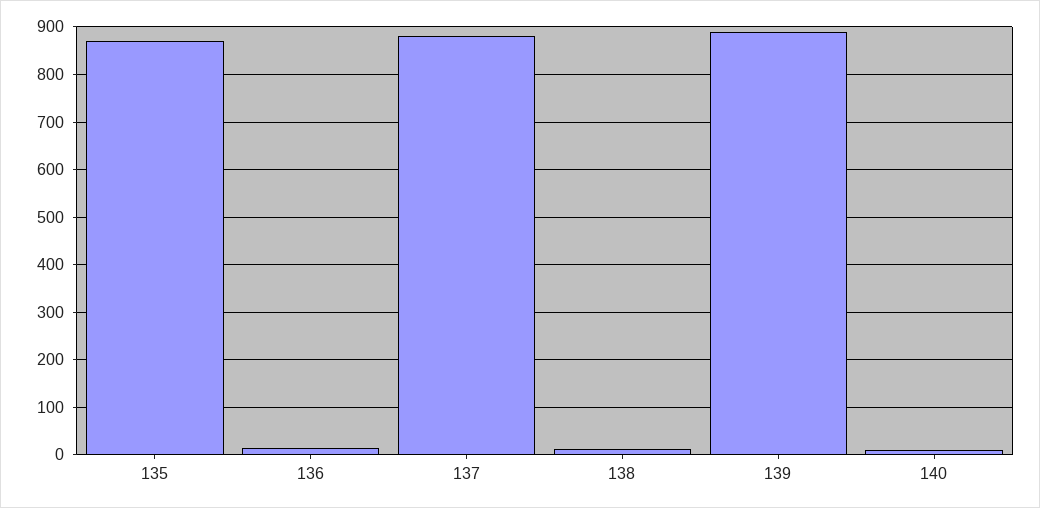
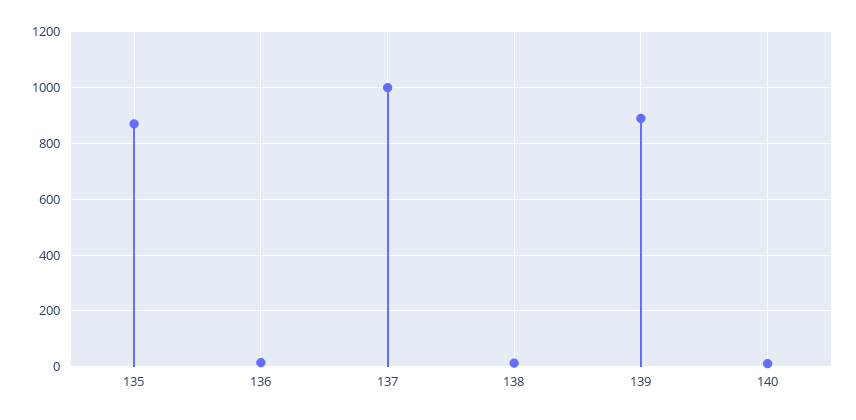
137: 880 -> 1000

